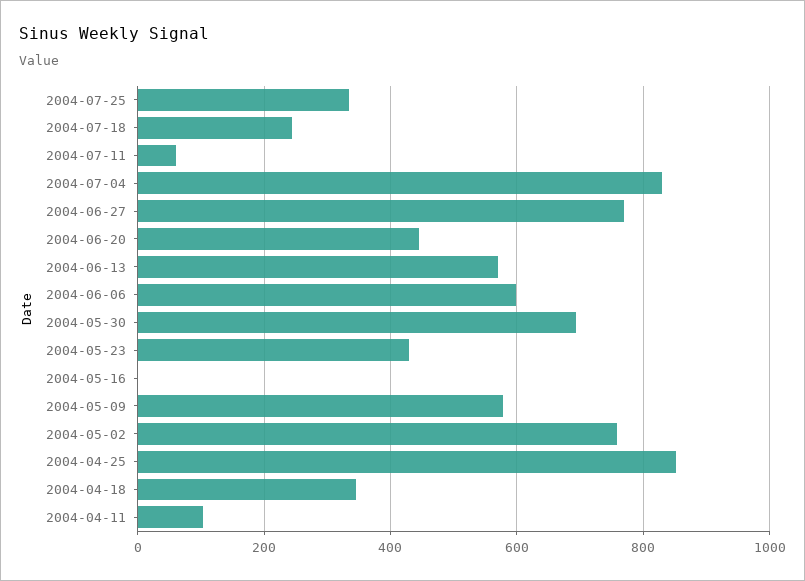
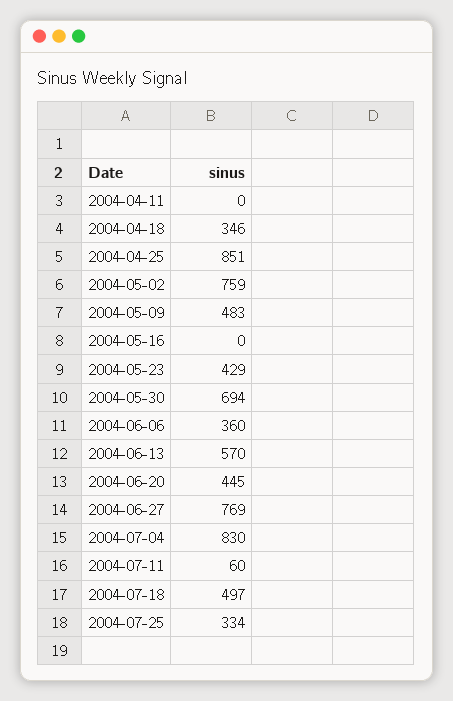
2004-07-18: 240 -> 497
2004-06-06: 600 -> 360
2004-05-09: 580 -> 483
2004-04-11: 100 -> 0

